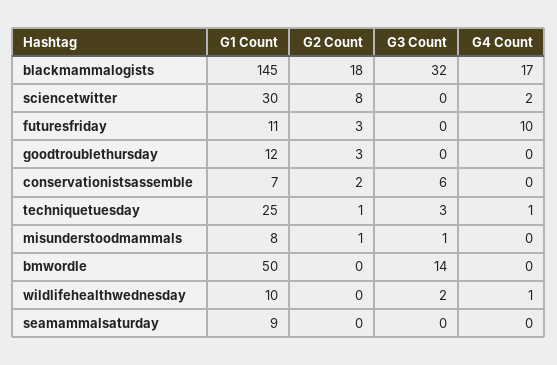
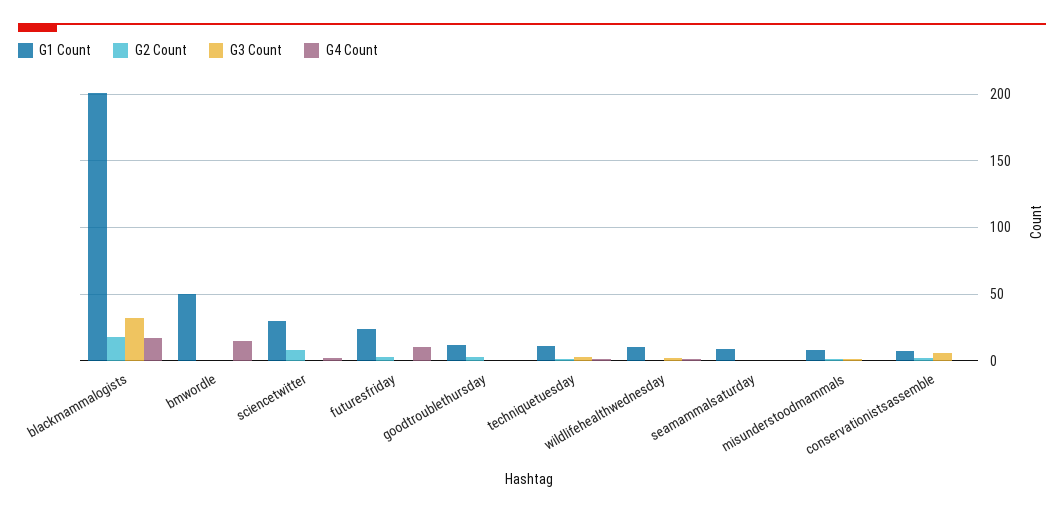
G1 Count, blackmammalogists: 145 -> 200
G1 Count, futuresfriday: 11 -> 25
G1 Count, techniquetuesday: 25 -> 10
G3 Count, bmwordle: 14 -> 0
G4 Count, bmwordle: 0 -> 15

